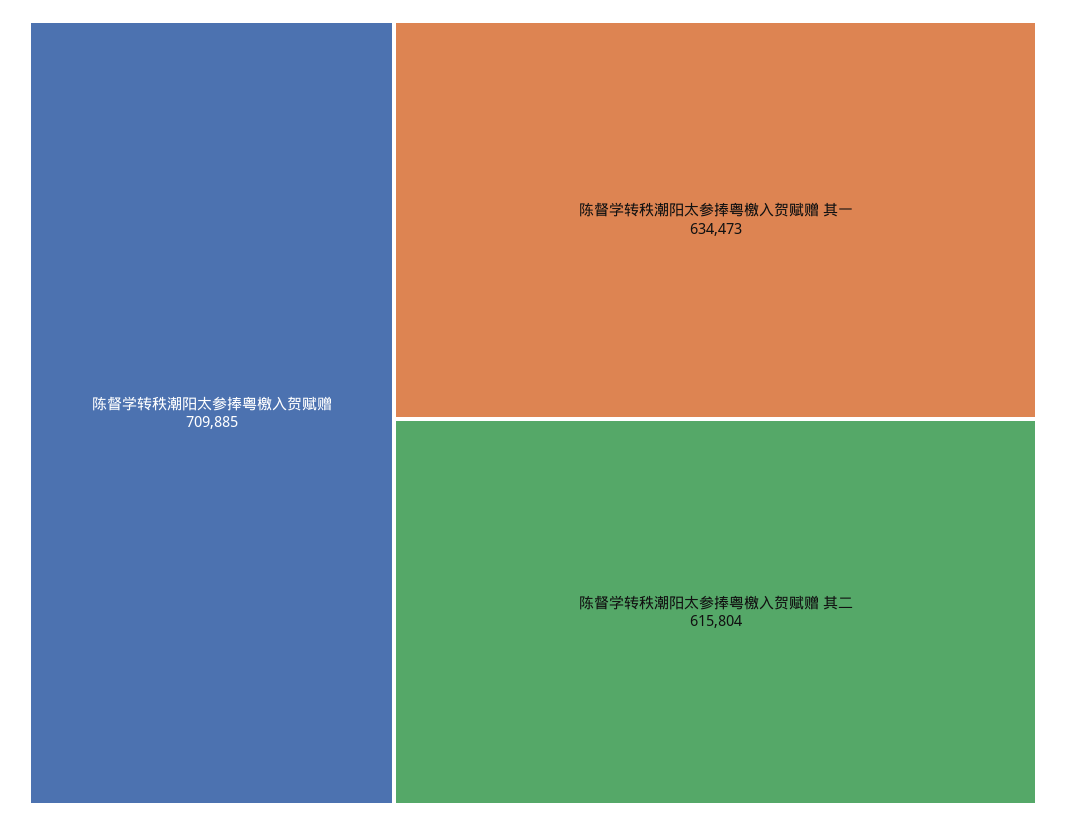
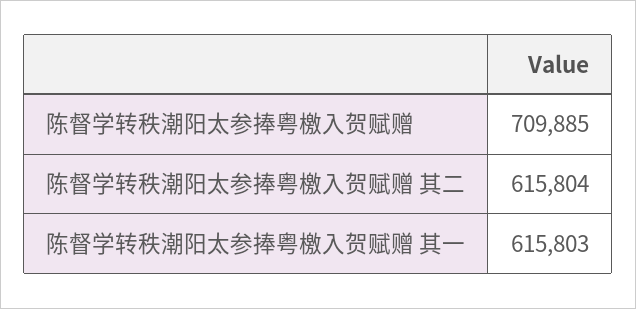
陈督学转秩潮阳太参捧粤檄入贺赋赠 其一: 634473 -> 615803

